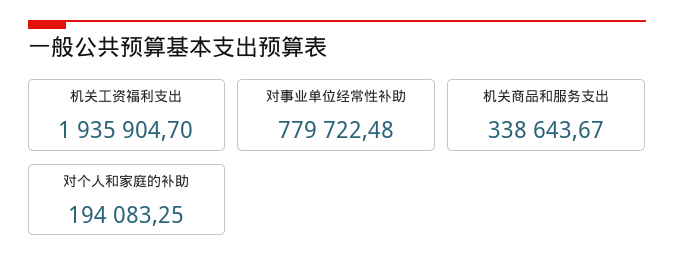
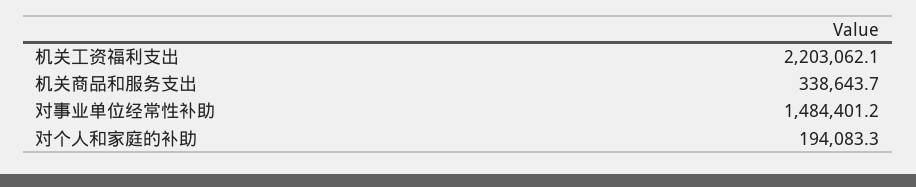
机关工资福利支出: 1935904.7 -> 2203062.1
对事业单位经常性补助: 779722.48 -> 1484401.2

